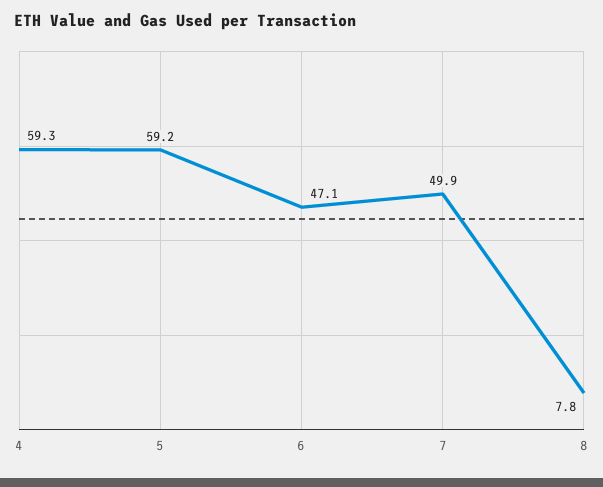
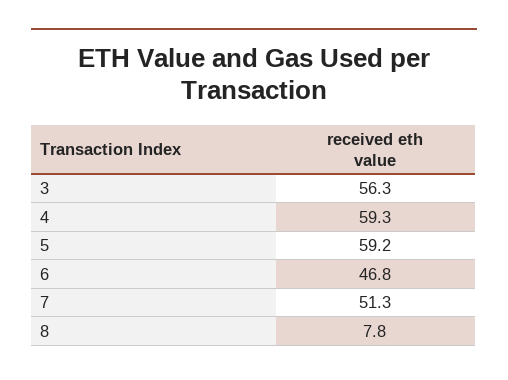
6: 47.1 -> 46.8
7: 49.9 -> 51.3
3: none -> 56.3

